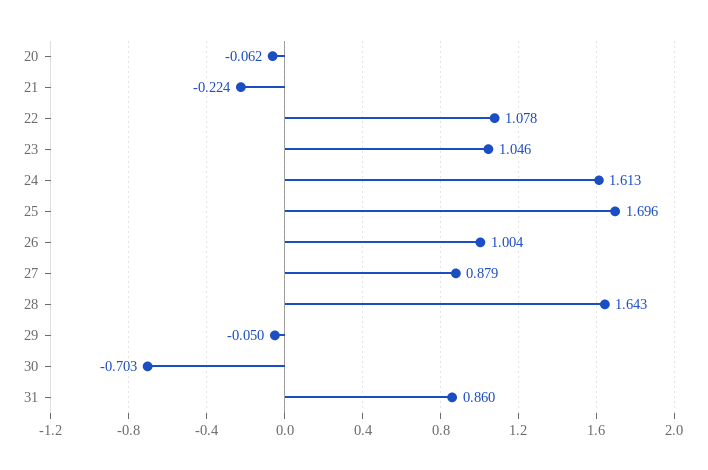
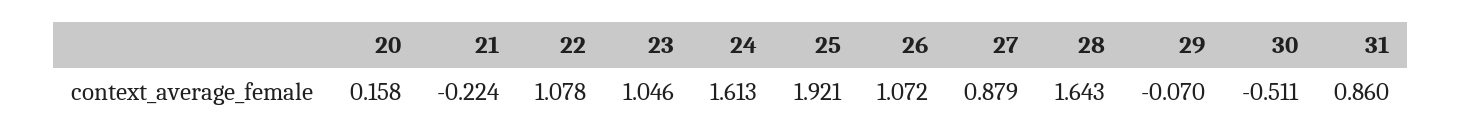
20: -0.062 -> 0.158
25: 1.696 -> 1.921
26: 1.004 -> 1.072
29: -0.05 -> -0.07
30: -0.703 -> -0.511

